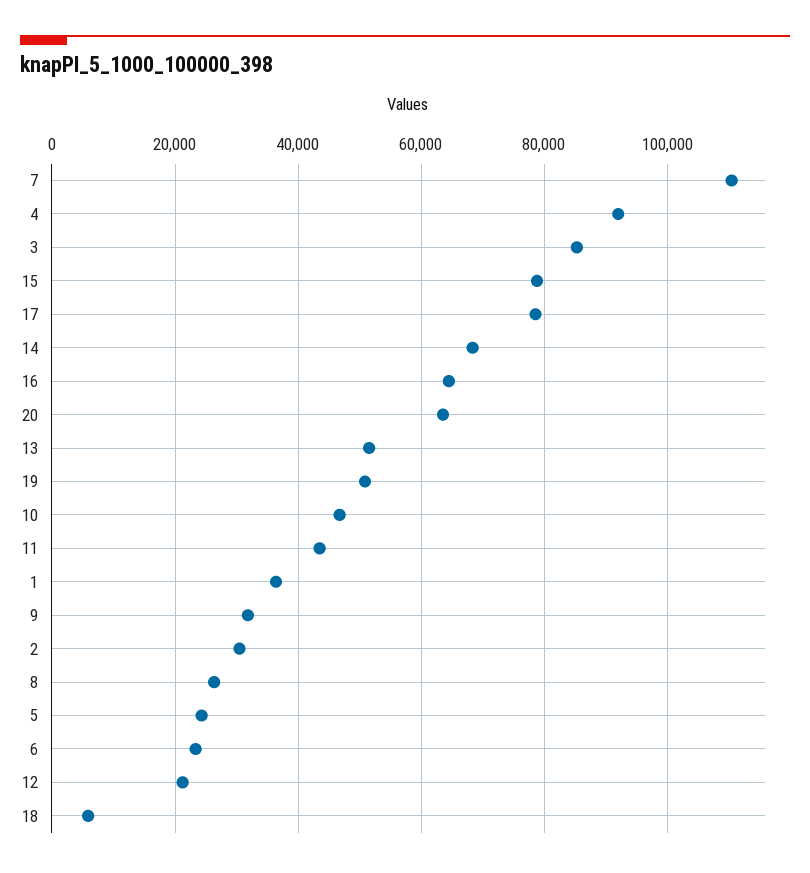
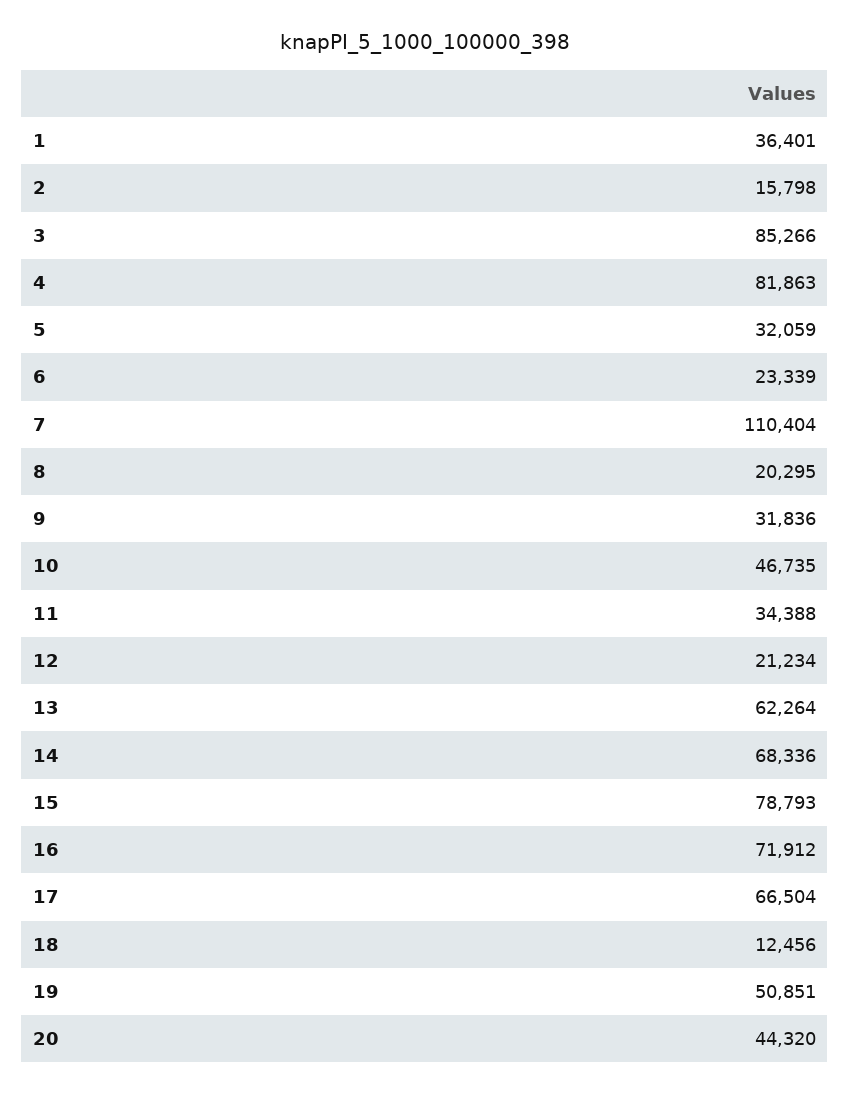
4: 92000 -> 81863
17: 78000 -> 66504
16: 64000 -> 71912
20: 64000 -> 44320
13: 52000 -> 62264
11: 44000 -> 34388
2: 30000 -> 15798
8: 26000 -> 20295
5: 24000 -> 32059
18: 6000 -> 12456

